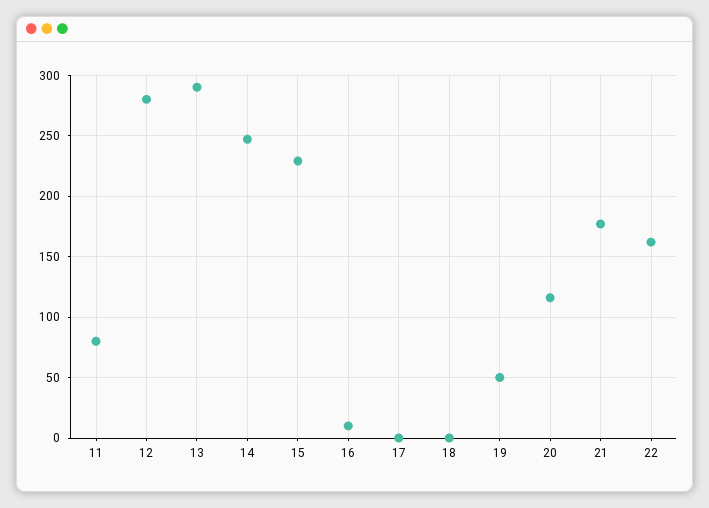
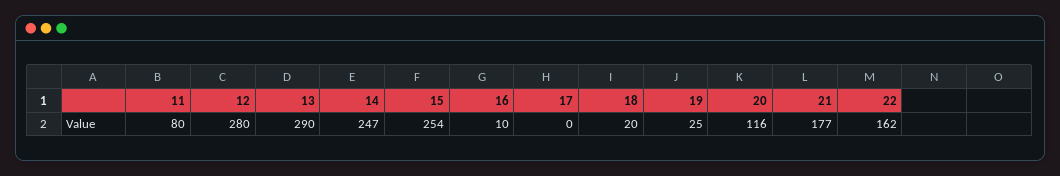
15: 230 -> 254
18: 0 -> 20
19: 50 -> 25

